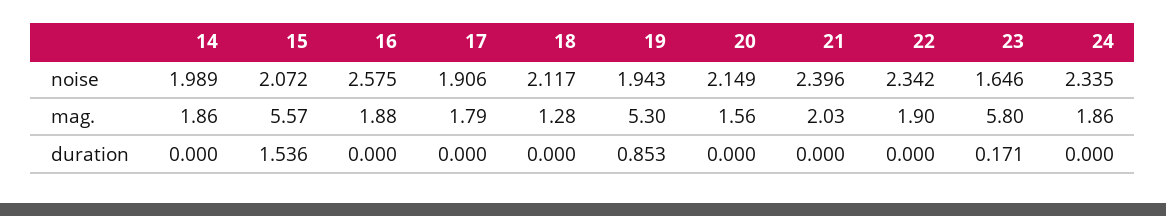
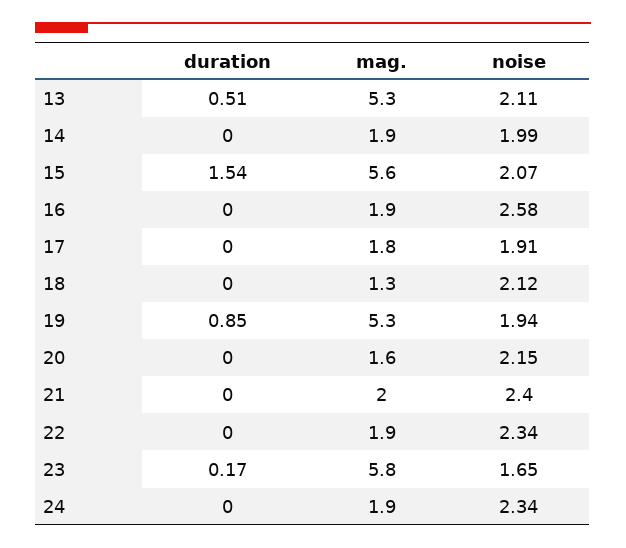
13, duration: none -> 0.51
13, mag.: none -> 5.3
13, noise: none -> 2.11

